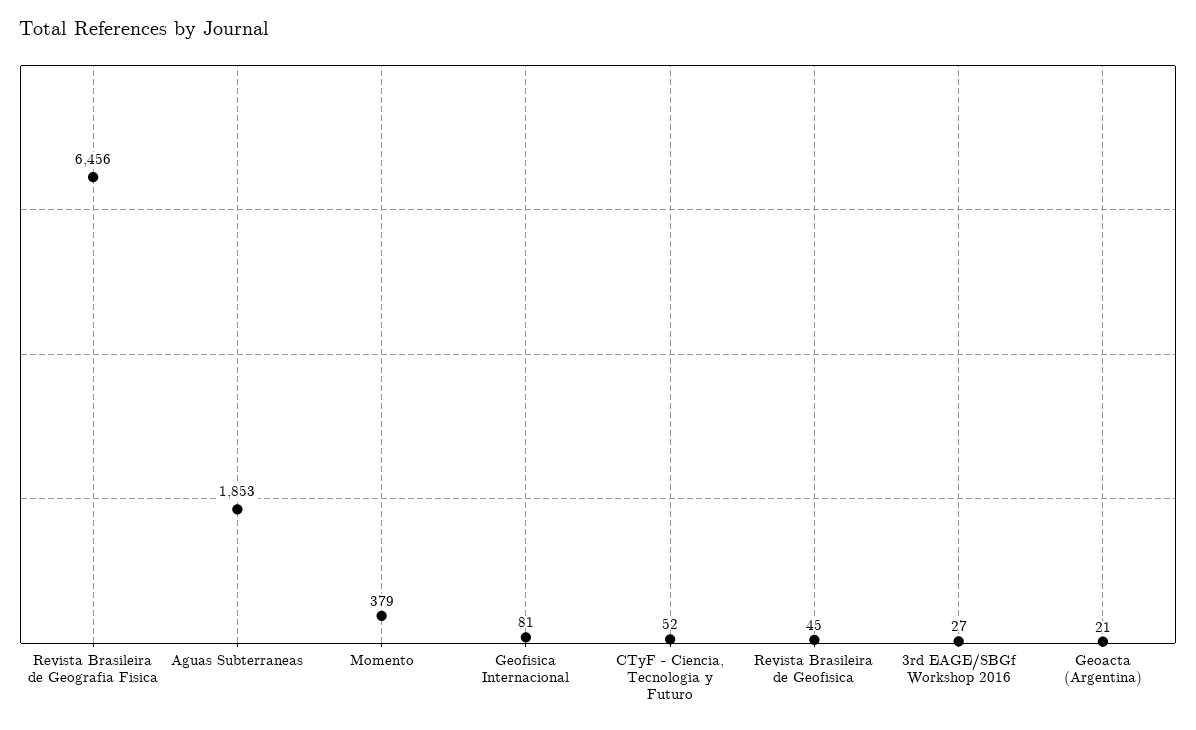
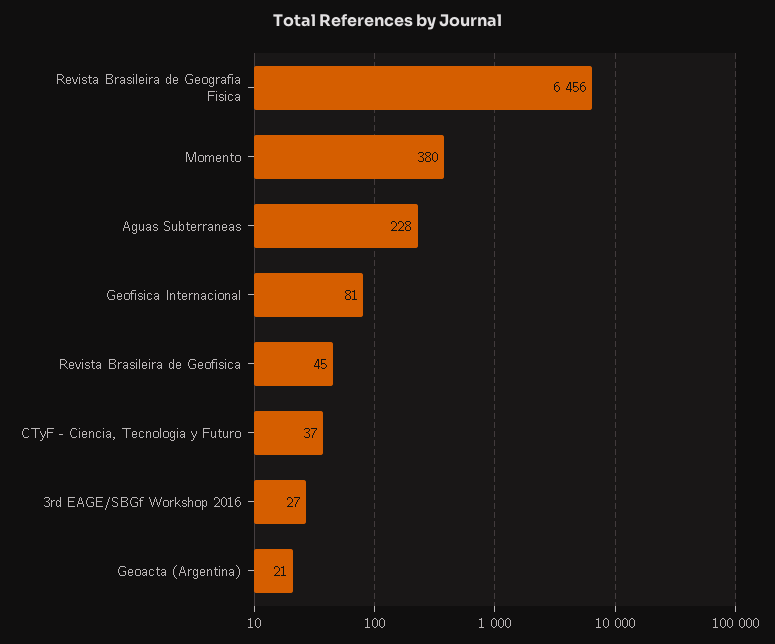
Aguas Subterraneas: 1853 -> 228
Momento: 379 -> 380
CTyF - Ciencia, Tecnologia y Futuro: 52 -> 37

